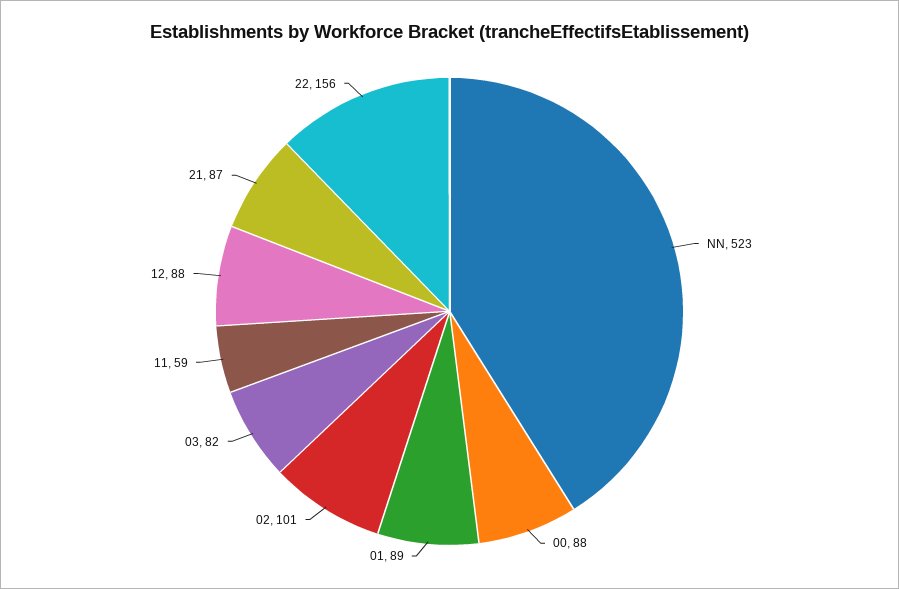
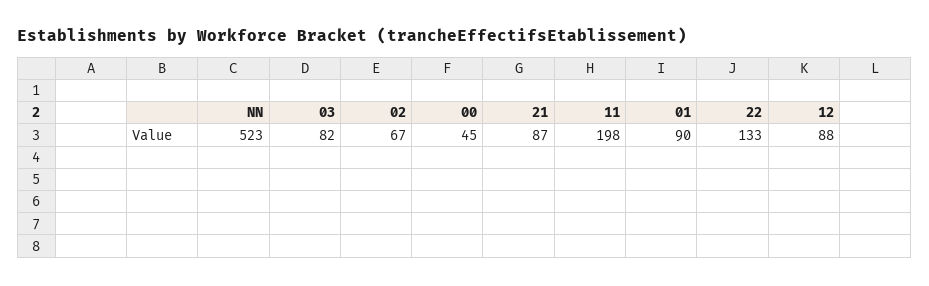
00: 88 -> 45
01: 89 -> 90
02: 101 -> 67
11: 59 -> 198
22: 156 -> 133

